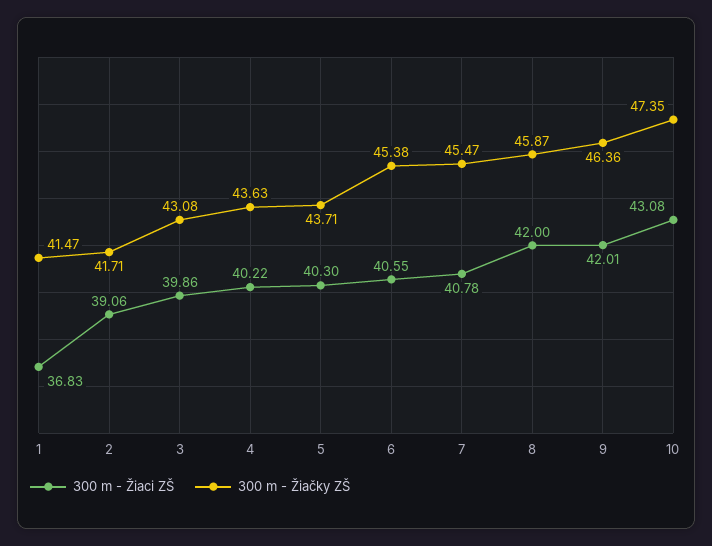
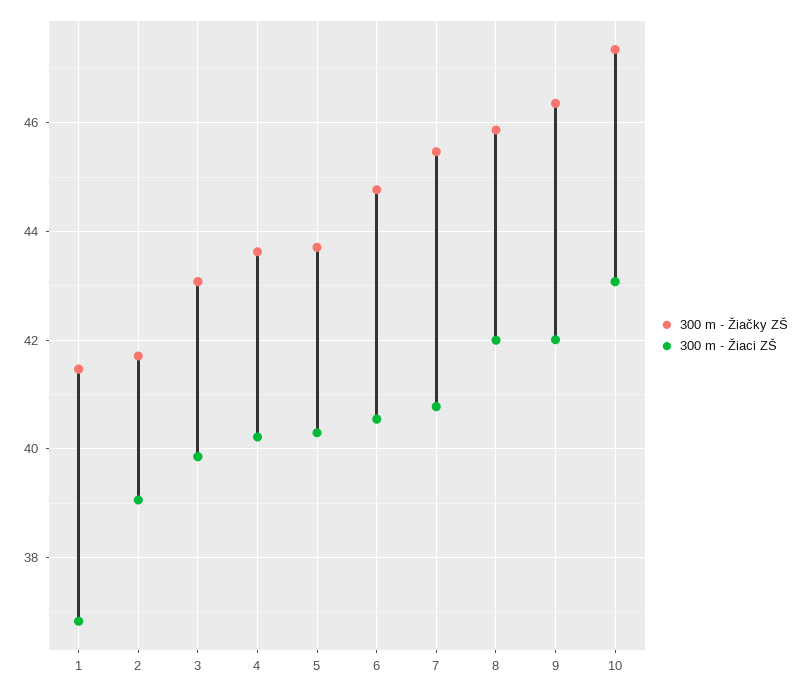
300 m - Žiačky ZŠ, 6: 45.38 -> 44.8

